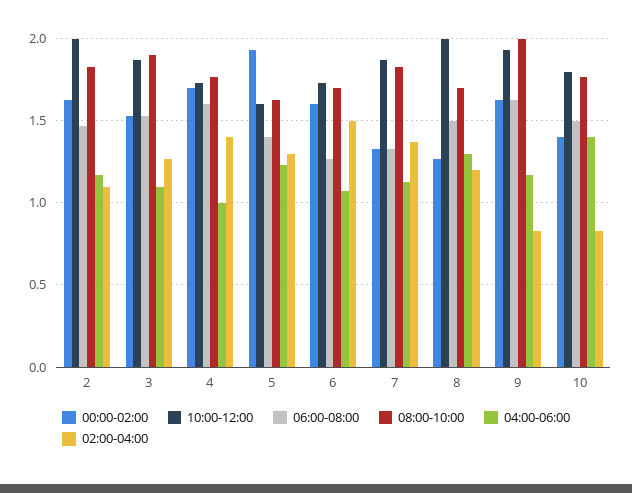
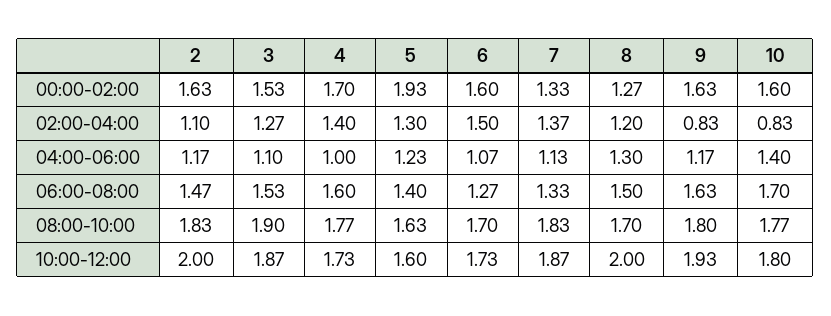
08:00-10:00, 9: 2 -> 1.8
00:00-02:00, 10: 1.4 -> 1.6
06:00-08:00, 10: 1.5 -> 1.7

